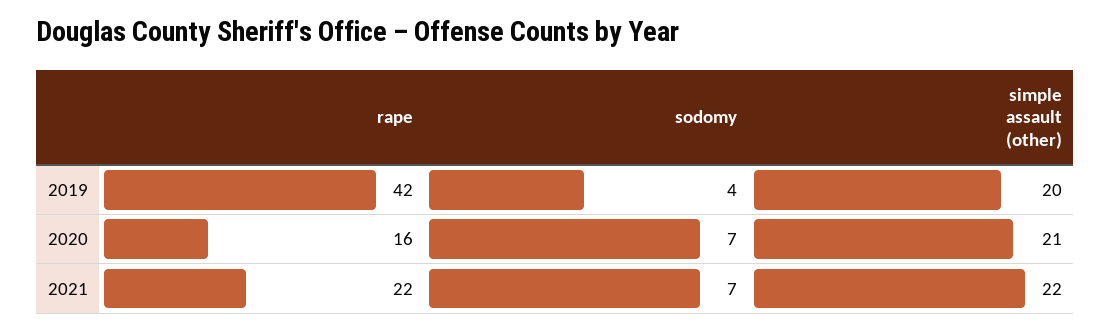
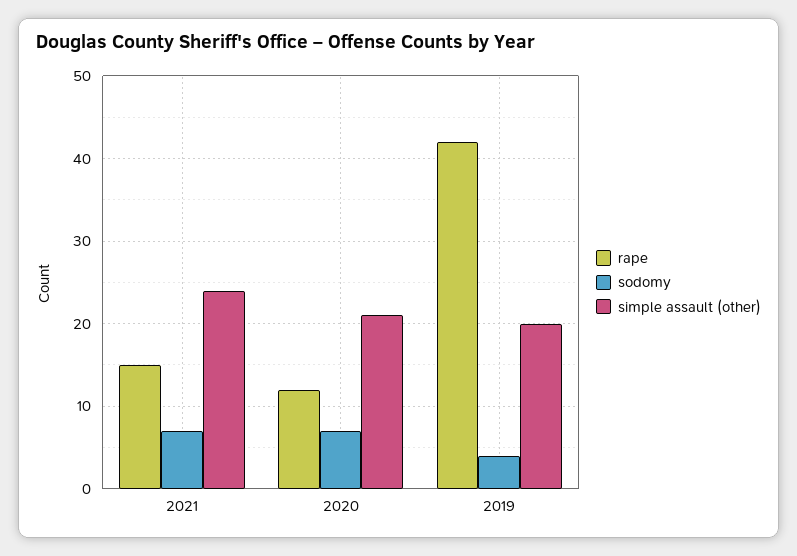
rape, 2020: 16 -> 12
rape, 2021: 22 -> 15
simple assault (other), 2021: 22 -> 24

